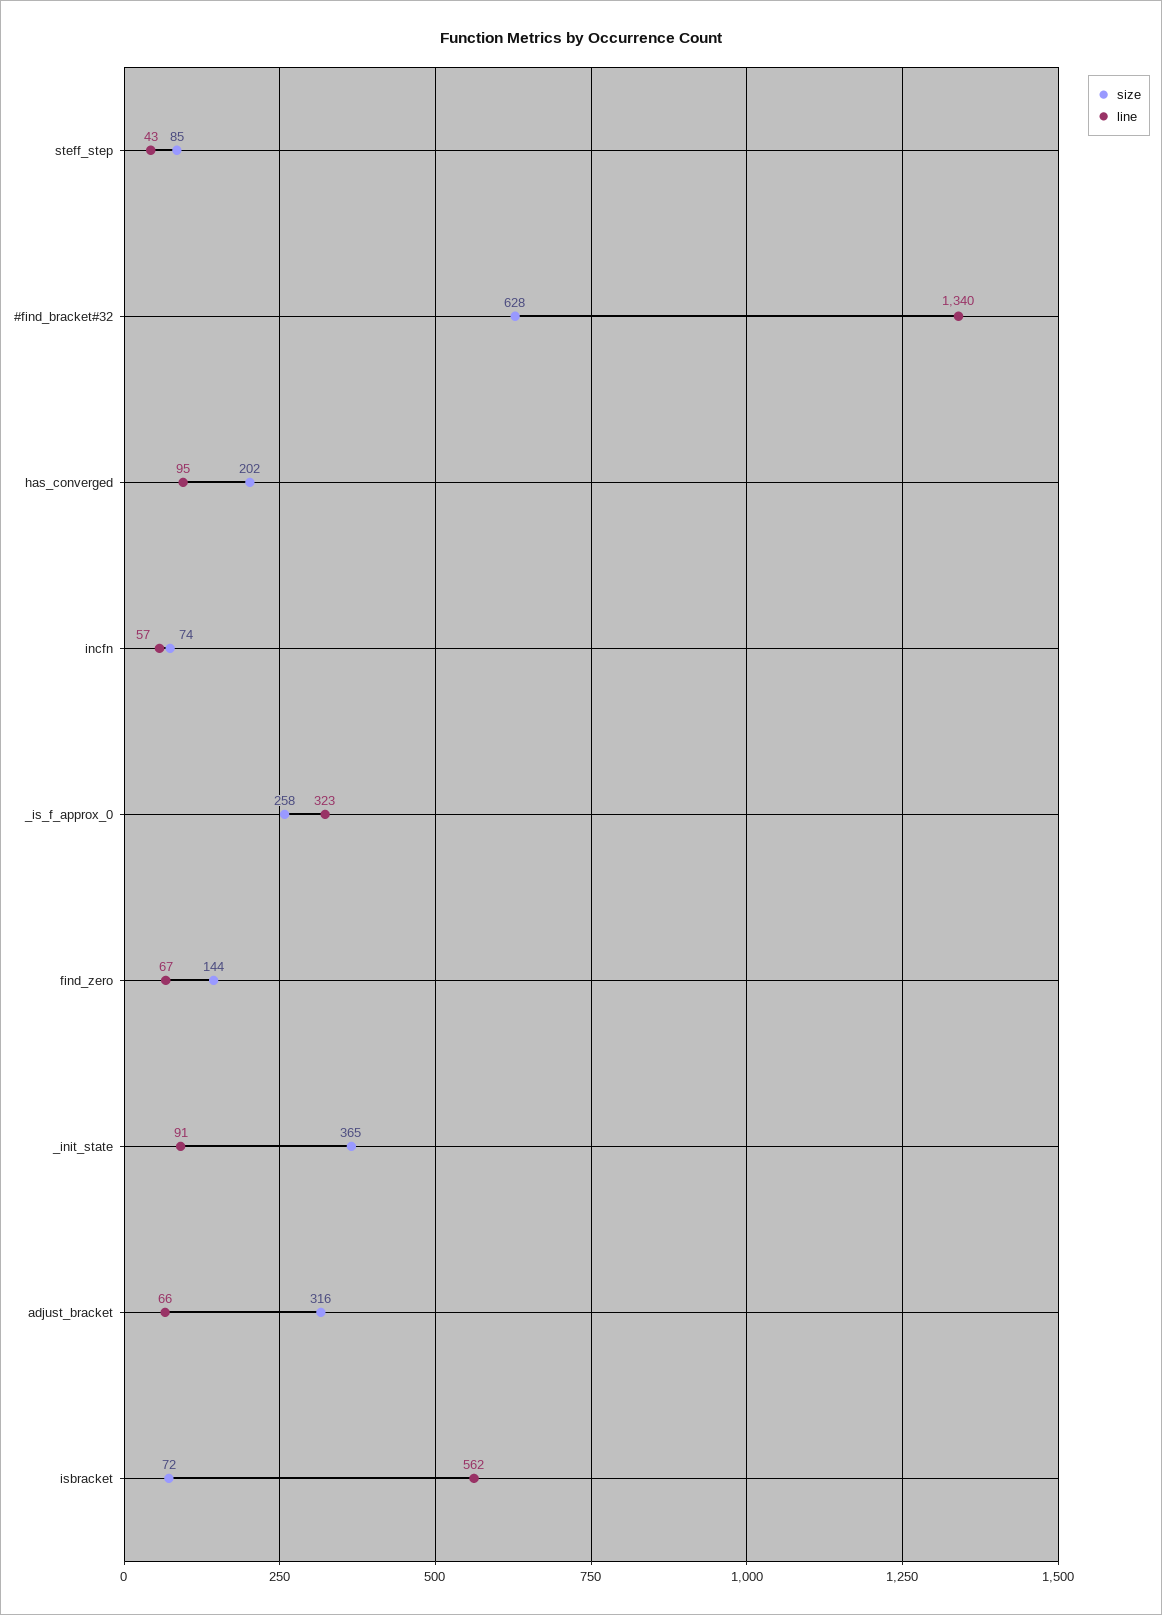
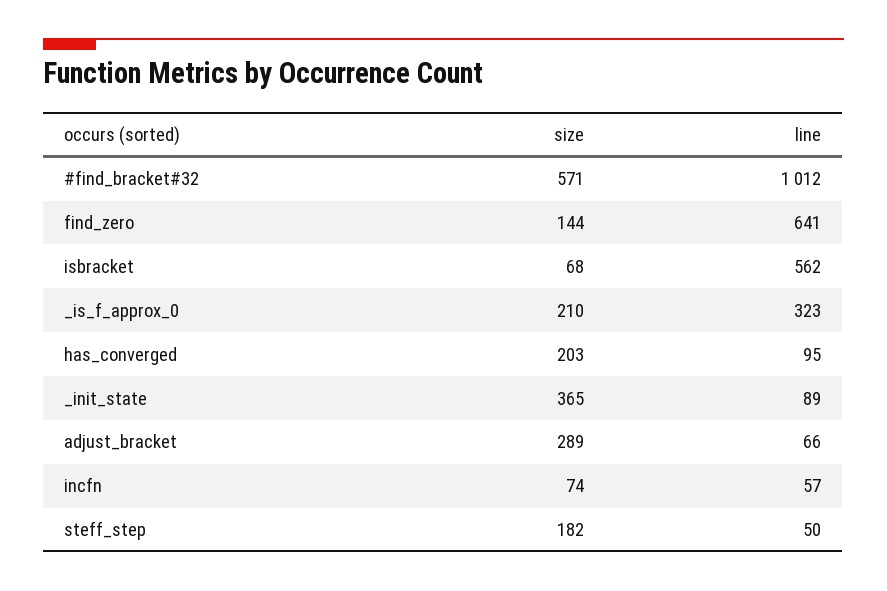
size, steff_step: 85 -> 182
line, steff_step: 43 -> 50
size, #find_bracket#32: 628 -> 571
line, #find_bracket#32: 1340 -> 1012
size, has_converged: 202 -> 203
size, _is_f_approx_0: 258 -> 210
line, find_zero: 67 -> 641
line, _init_state: 91 -> 89
size, adjust_bracket: 316 -> 289
size, isbracket: 72 -> 68

